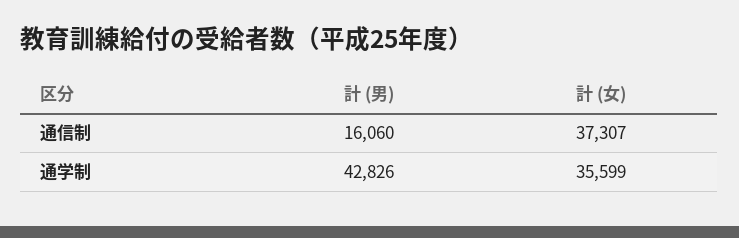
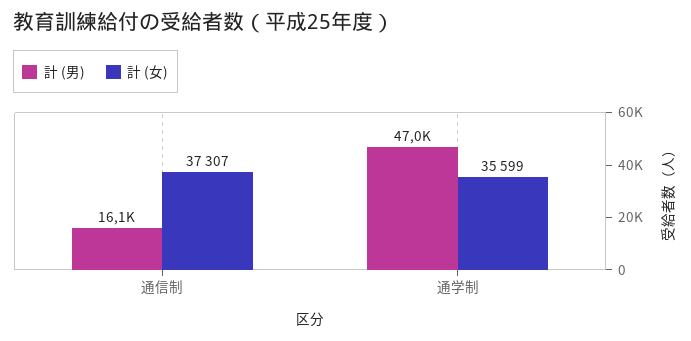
計 (男), 通学制: 42826 -> 47000

